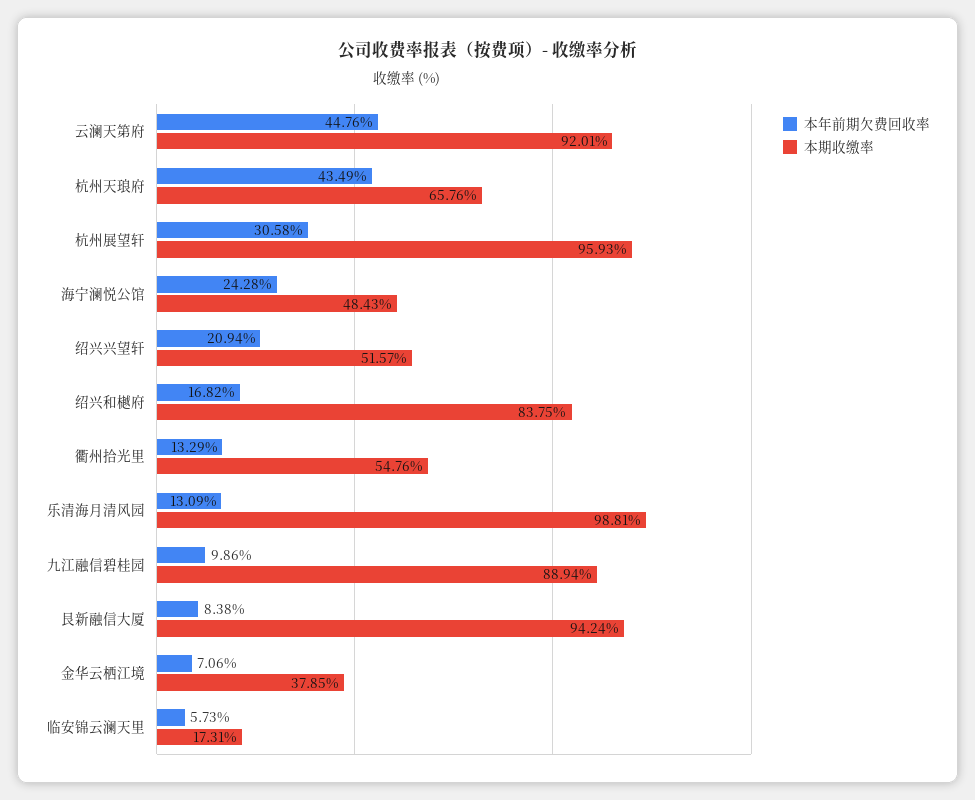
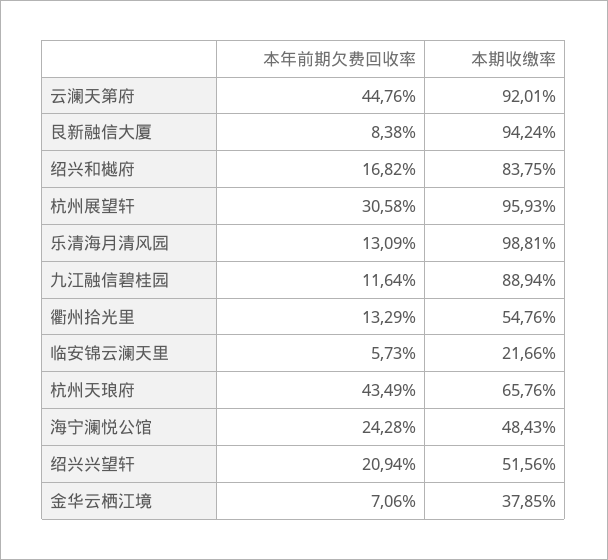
本期收缴率, 绍兴兴望轩: 51.57 -> 51.56
本年前期欠费回收率, 九江融信碧桂园: 9.86 -> 11.64
本期收缴率, 临安锦云澜天里: 17.31 -> 21.66

